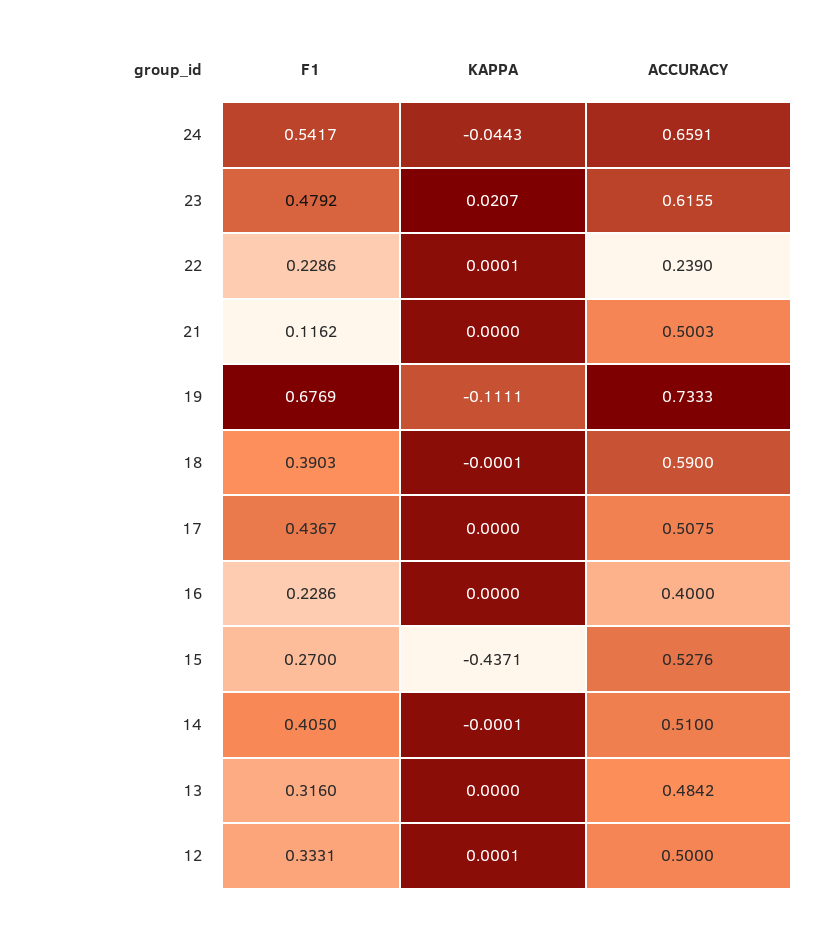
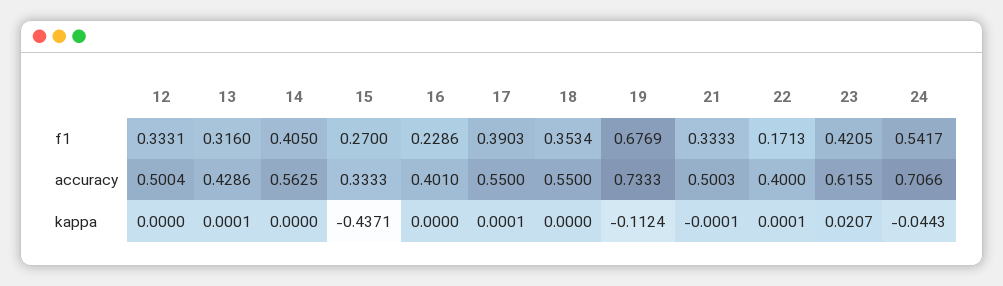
ACCURACY, 24: 0.6591 -> 0.7066
F1, 23: 0.4792 -> 0.4205
F1, 22: 0.2286 -> 0.1713
ACCURACY, 22: 0.239 -> 0.4
F1, 21: 0.1162 -> 0.3333
KAPPA, 21: 0 -> -0.0001
KAPPA, 19: -0.1111 -> -0.1124
F1, 18: 0.3903 -> 0.3534
KAPPA, 18: -0.0001 -> 0
ACCURACY, 18: 0.59 -> 0.55
F1, 17: 0.4367 -> 0.3903
KAPPA, 17: 0 -> 0.0001
ACCURACY, 17: 0.5075 -> 0.55
ACCURACY, 16: 0.4 -> 0.401
ACCURACY, 15: 0.5276 -> 0.3333
KAPPA, 14: -0.0001 -> 0
ACCURACY, 14: 0.51 -> 0.5625
KAPPA, 13: 0 -> 0.0001
ACCURACY, 13: 0.4842 -> 0.4286
KAPPA, 12: 0.0001 -> 0
ACCURACY, 12: 0.5 -> 0.5004

